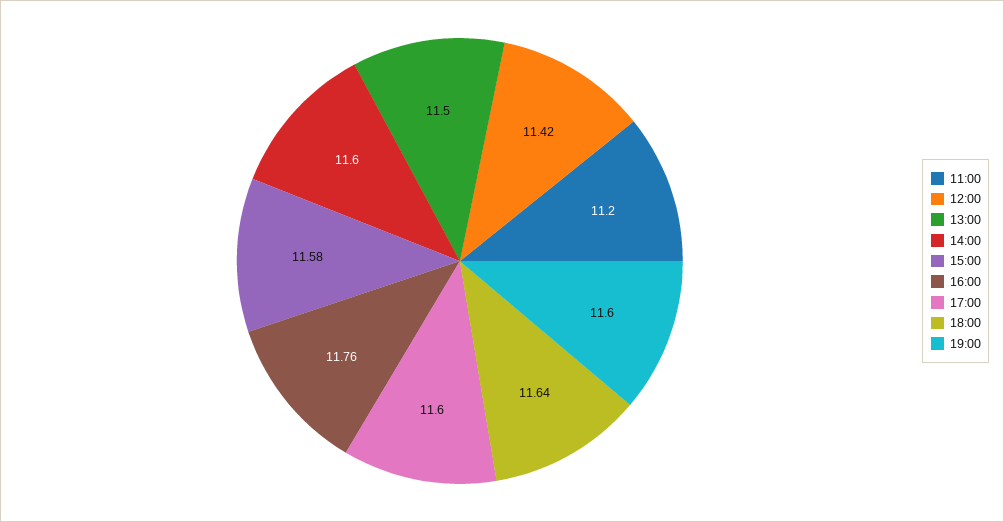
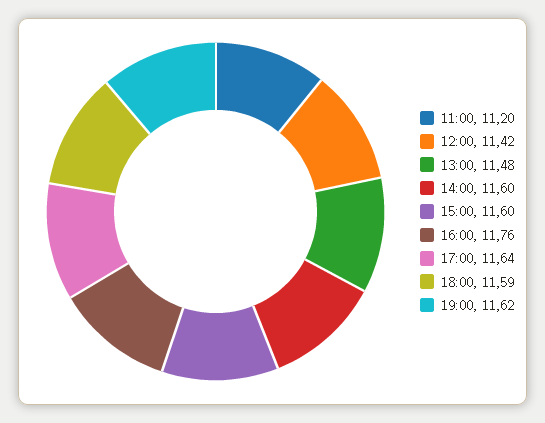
13:00: 11.5 -> 11.48
15:00: 11.58 -> 11.6
17:00: 11.6 -> 11.64
18:00: 11.64 -> 11.59
19:00: 11.6 -> 11.62

